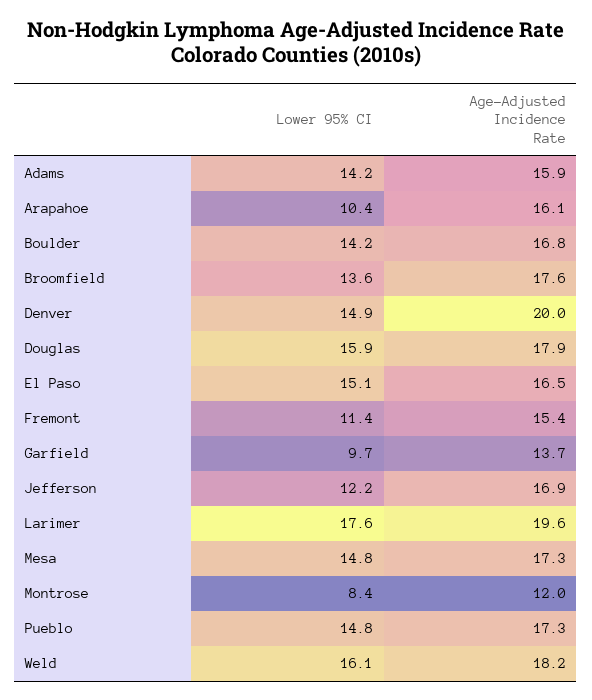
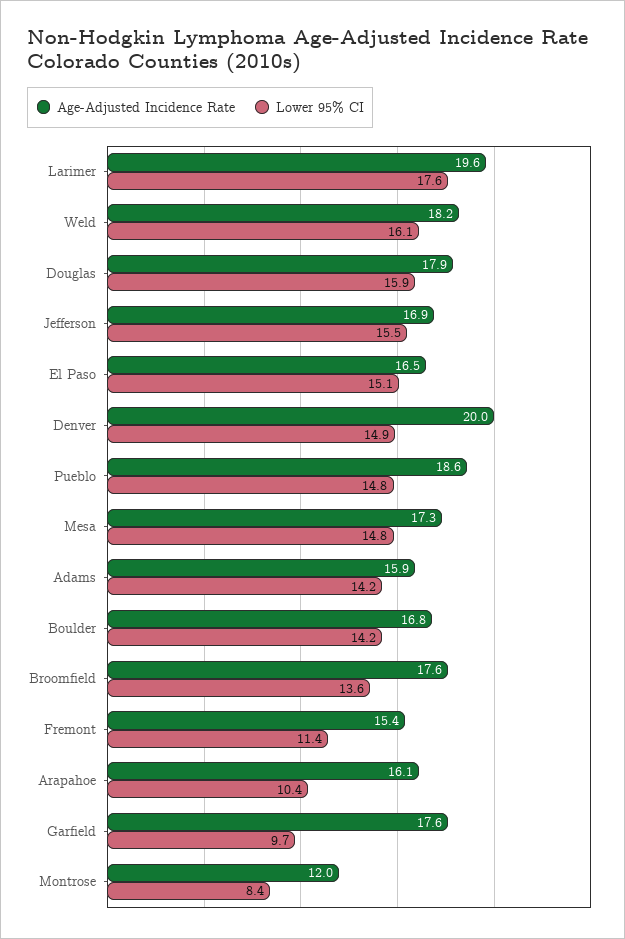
Age-Adjusted Incidence Rate, Garfield: 13.7 -> 17.6
Lower 95% CI, Jefferson: 12.2 -> 15.5
Age-Adjusted Incidence Rate, Pueblo: 17.3 -> 18.6

